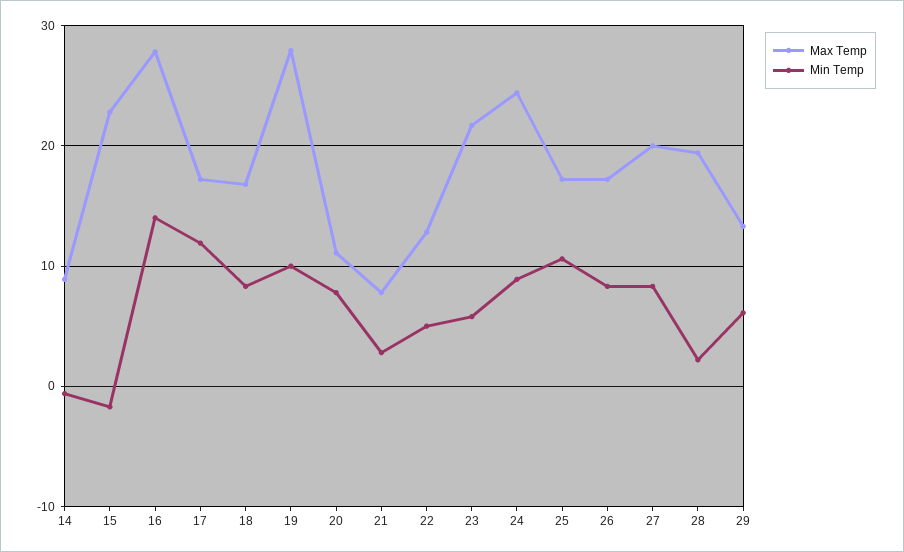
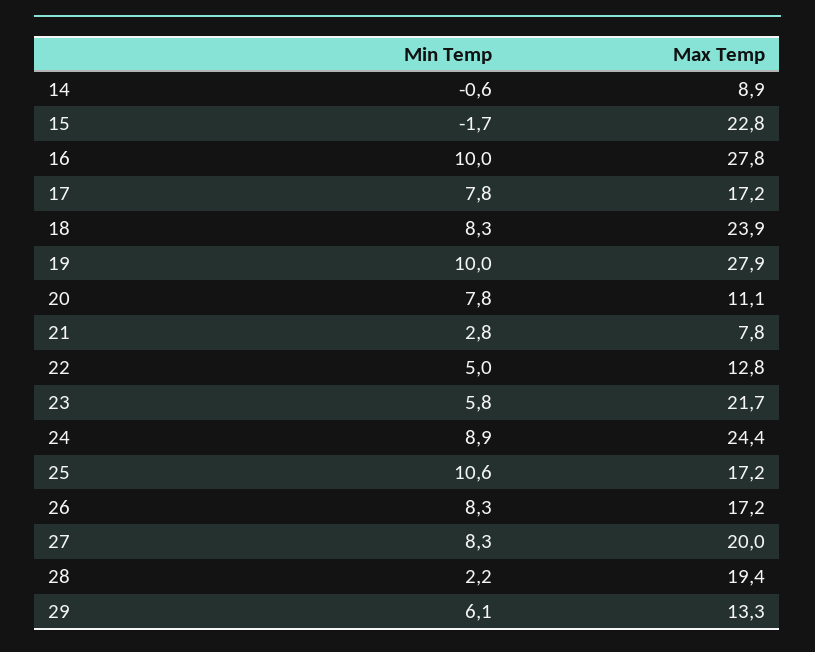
Min Temp, 16: 14 -> 10
Min Temp, 17: 12 -> 7.8
Max Temp, 18: 17 -> 23.9

